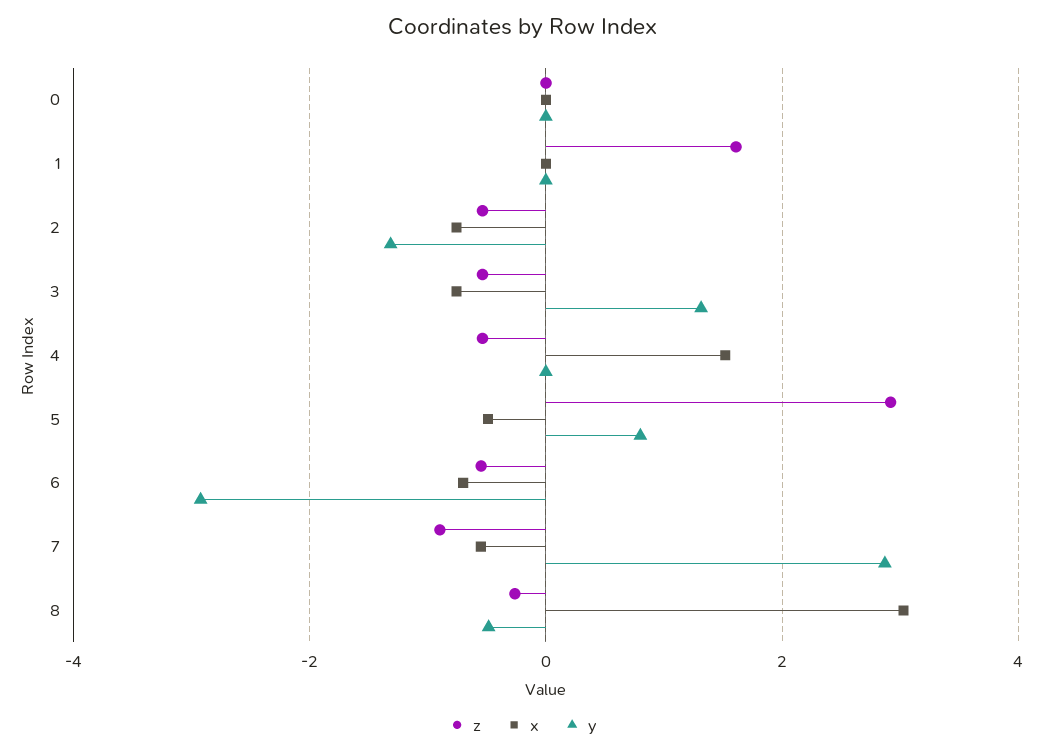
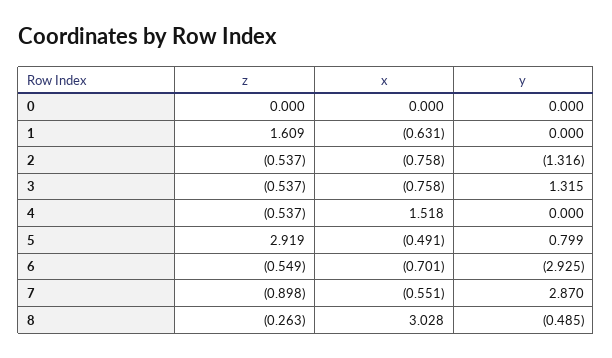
x, 1: 0 -> -0.631

